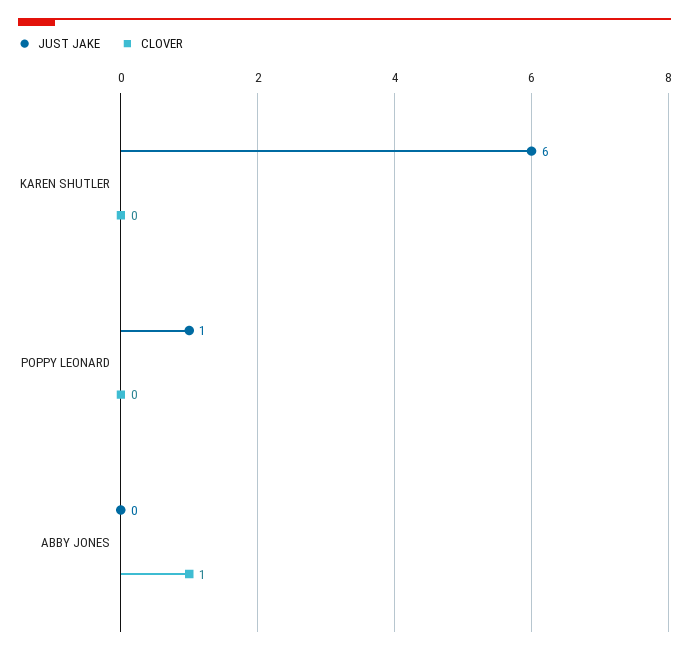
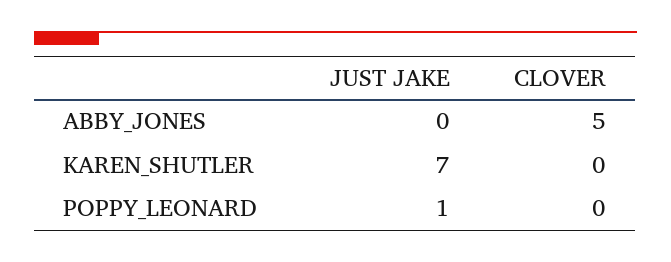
JUST JAKE, KAREN SHUTLER: 6 -> 7
CLOVER, ABBY JONES: 1 -> 5

